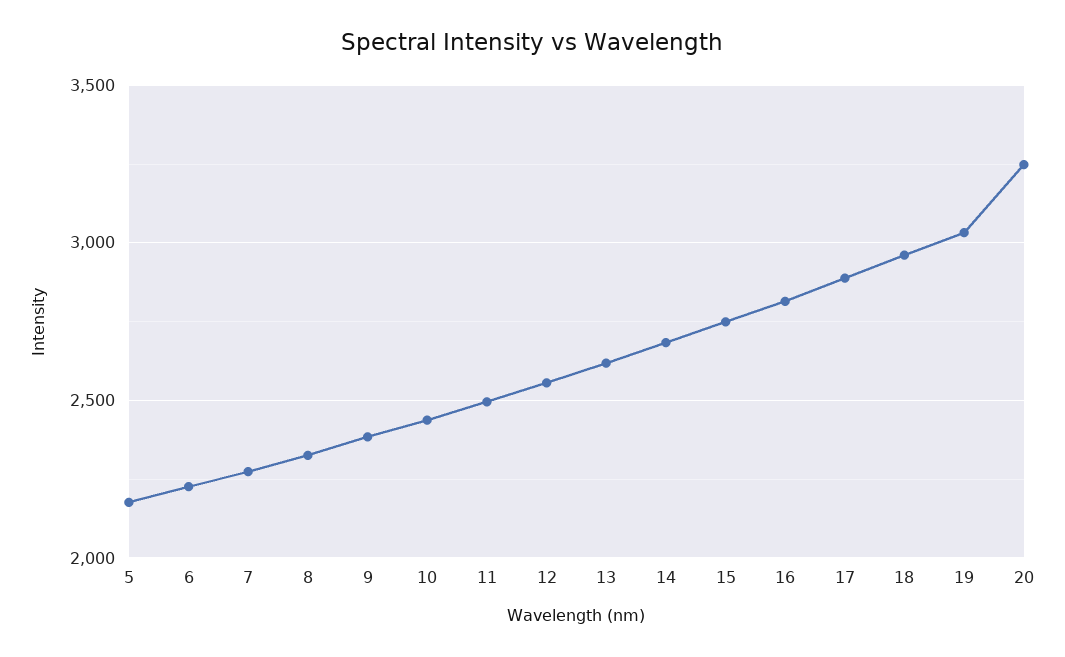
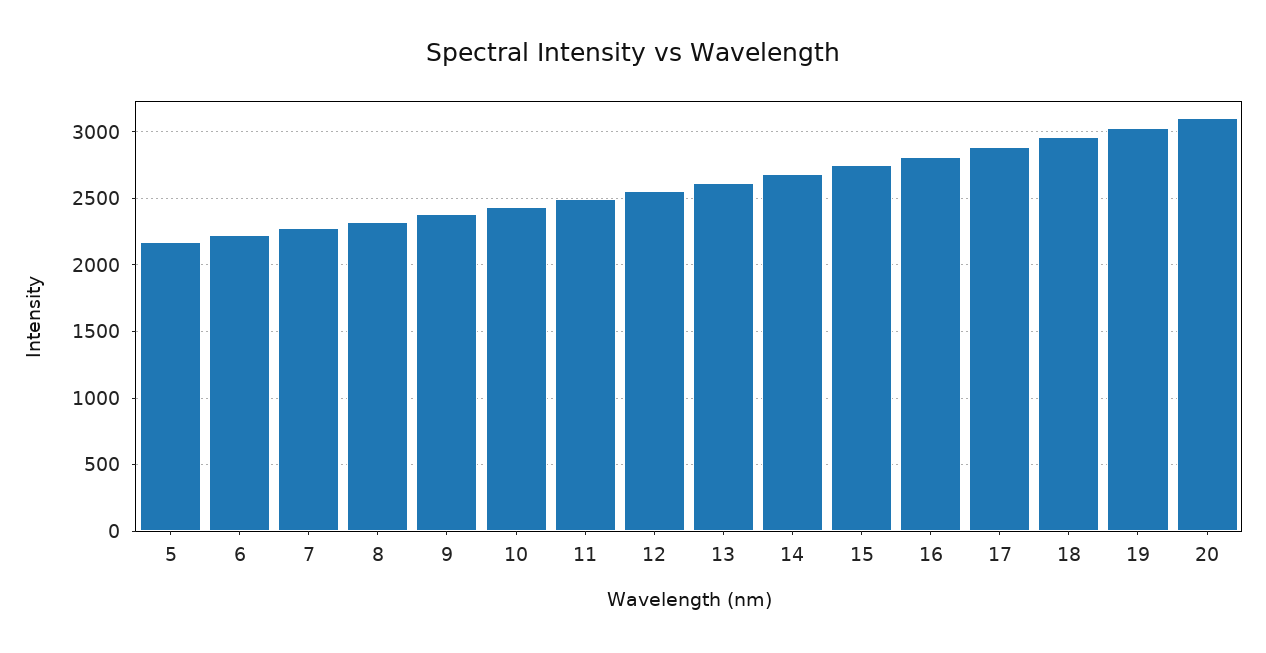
20: 3250 -> 3100

